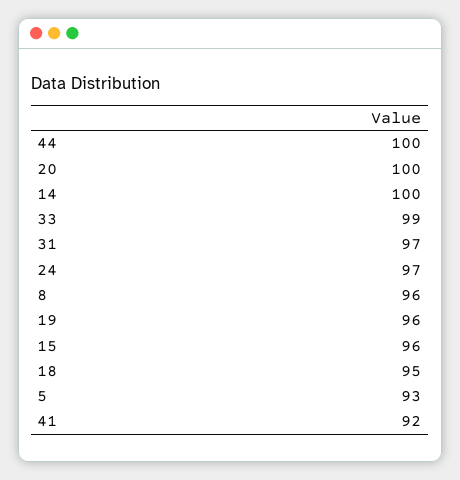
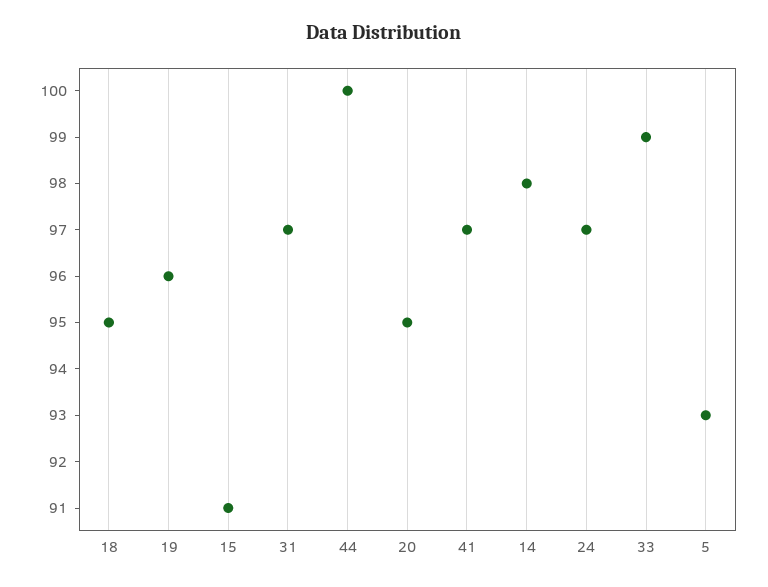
20: 100 -> 95
14: 100 -> 98
8: 96 -> none
15: 96 -> 91
41: 92 -> 97

